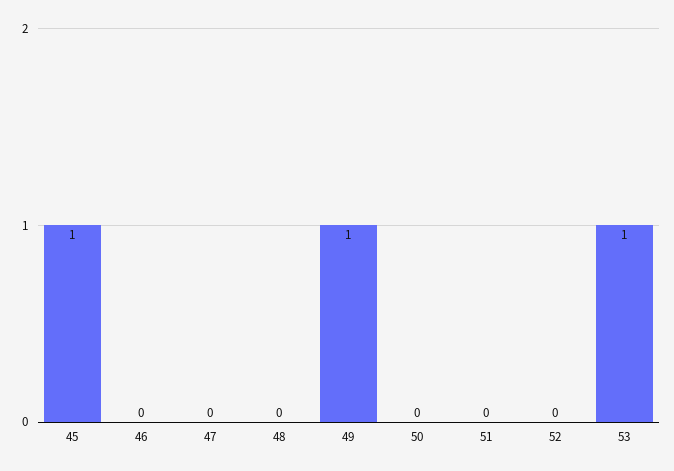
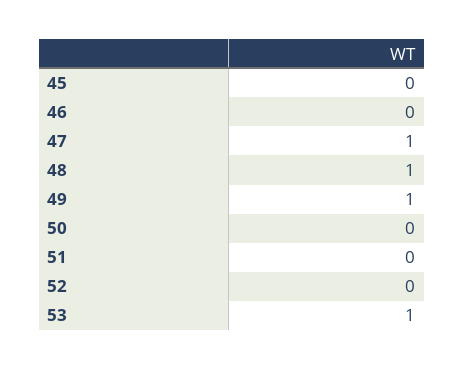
45: 1 -> 0
47: 0 -> 1
48: 0 -> 1

